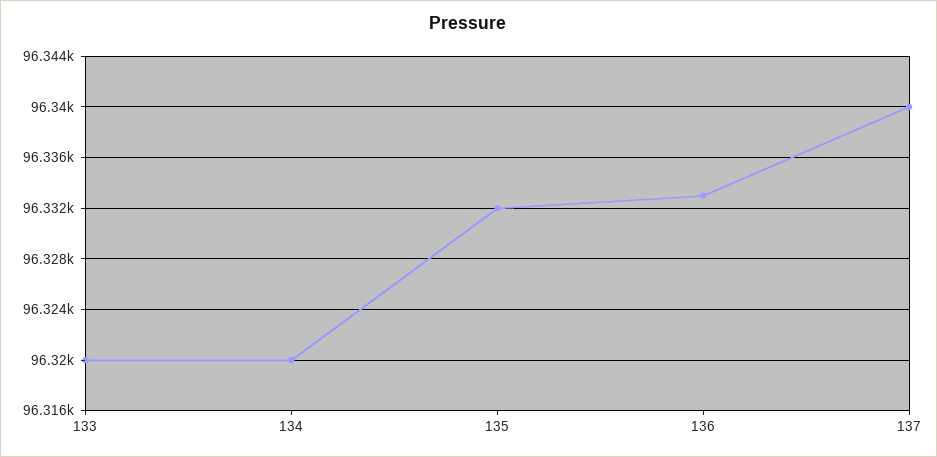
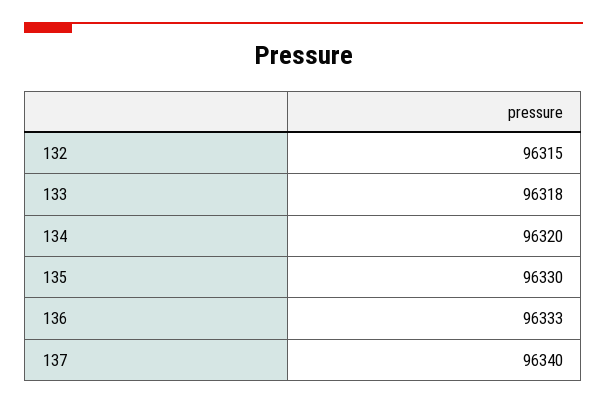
133: 96320 -> 96318
135: 96332 -> 96330
132: none -> 96315

